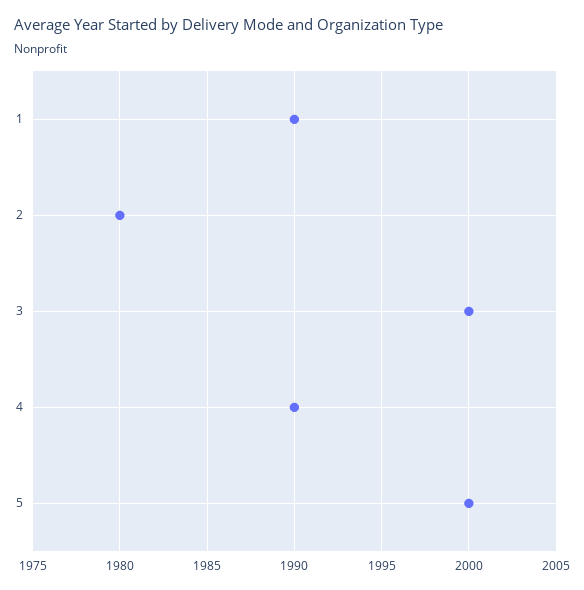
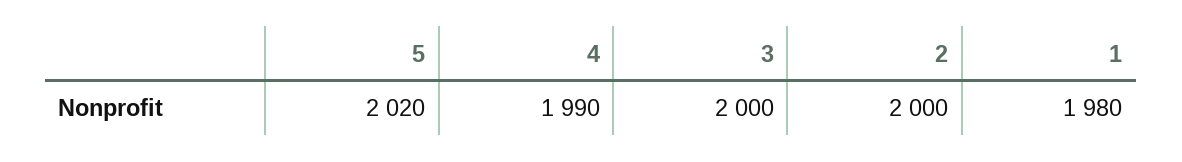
1: 1990 -> 1980
2: 1980 -> 2000
5: 2000 -> 2020

